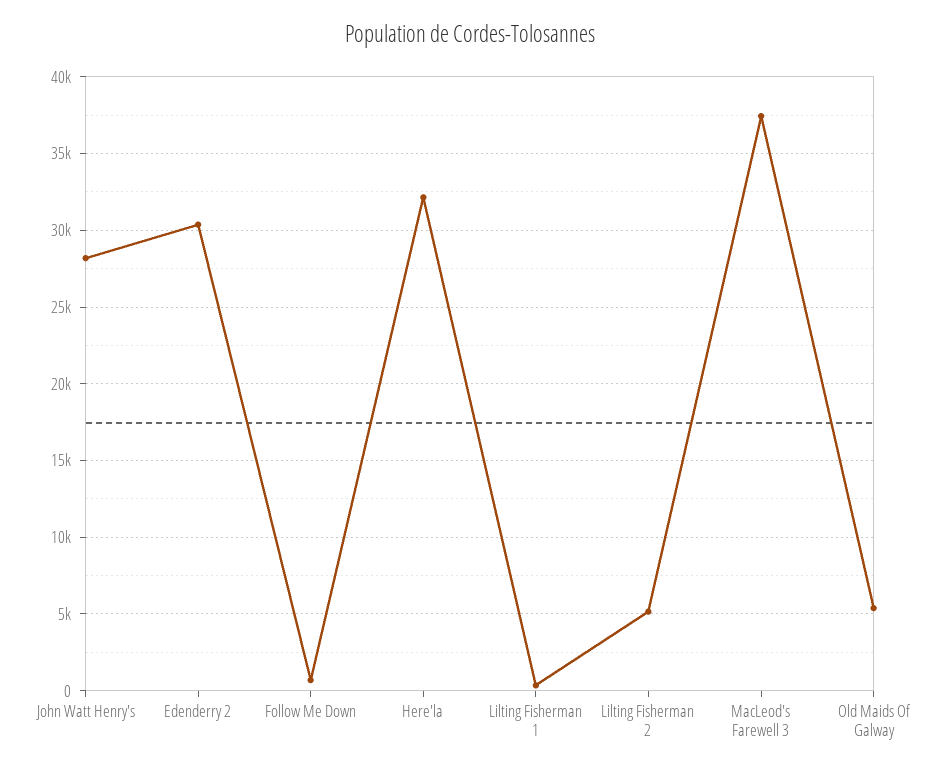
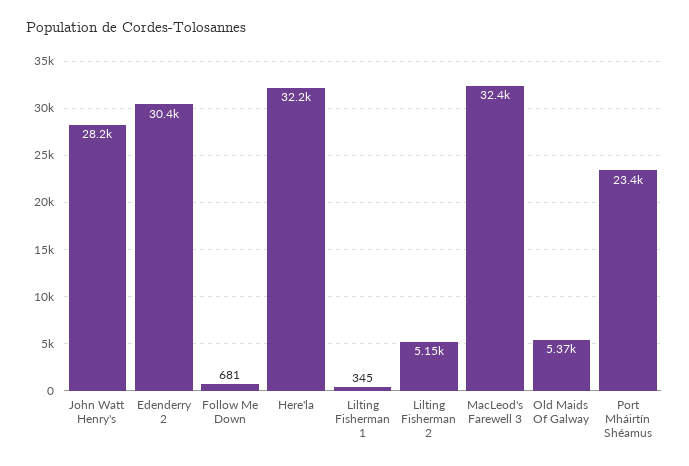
MacLeod's Farewell 3: 37500 -> 32400
Port Mháirtín Shéamus: none -> 23400

